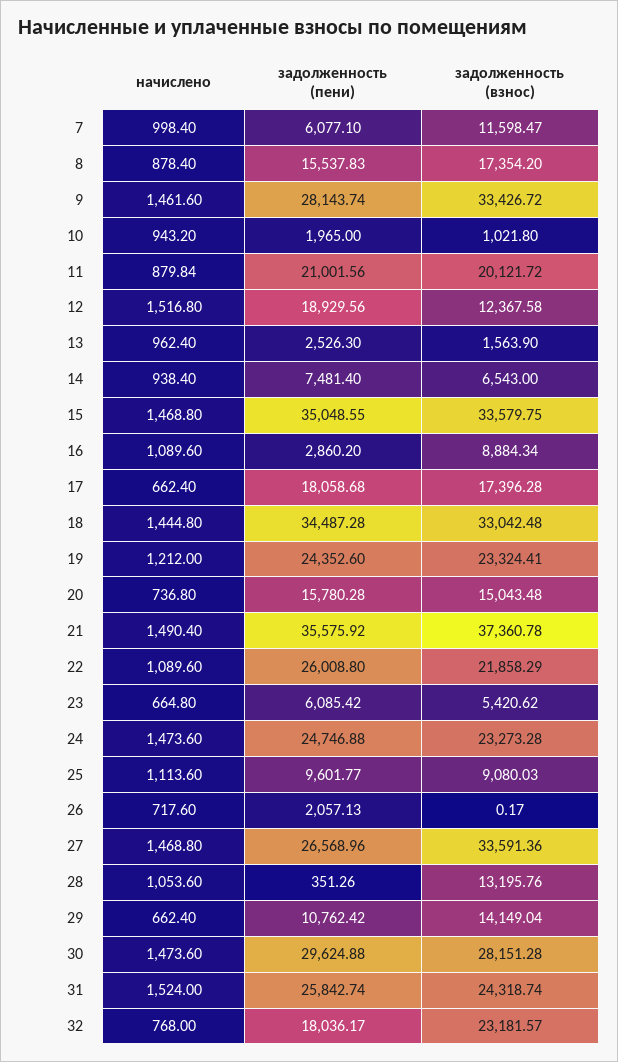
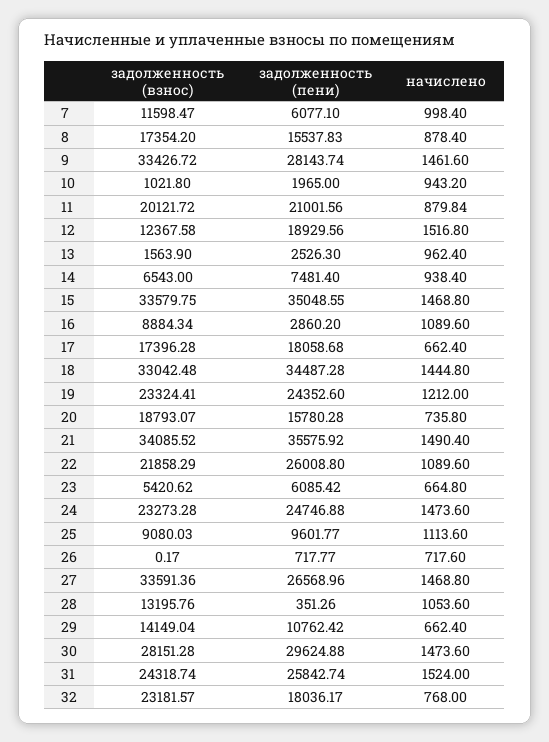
начислено, 20: 736.8 -> 735.8
задолженность (взнос), 20: 15043.48 -> 18793.07
задолженность (взнос), 21: 37360.78 -> 34085.52
задолженность (пени), 26: 2057.13 -> 717.77

